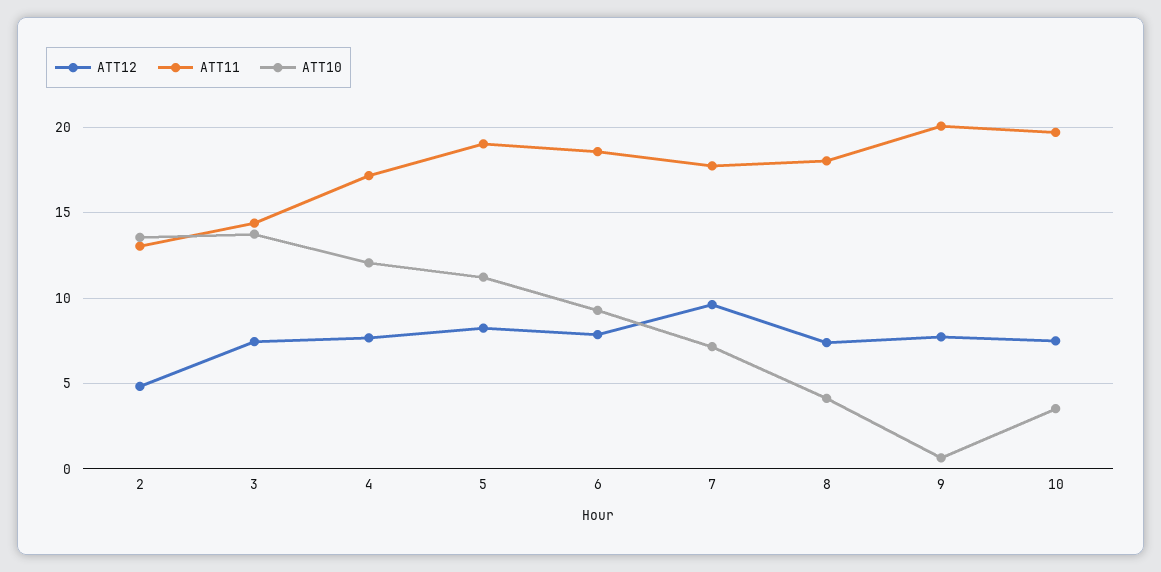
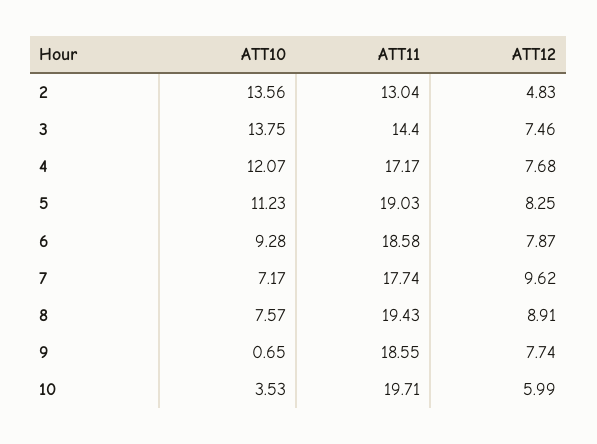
ATT12, 8: 7.5 -> 8.91
ATT11, 8: 18 -> 19.43
ATT10, 8: 4 -> 7.57
ATT11, 9: 20 -> 18.55
ATT12, 10: 7.5 -> 5.99

